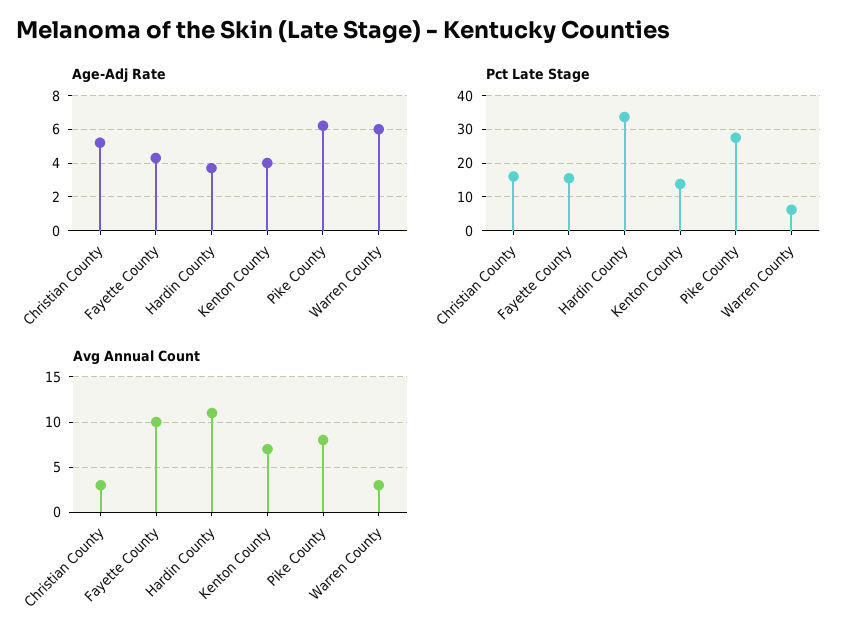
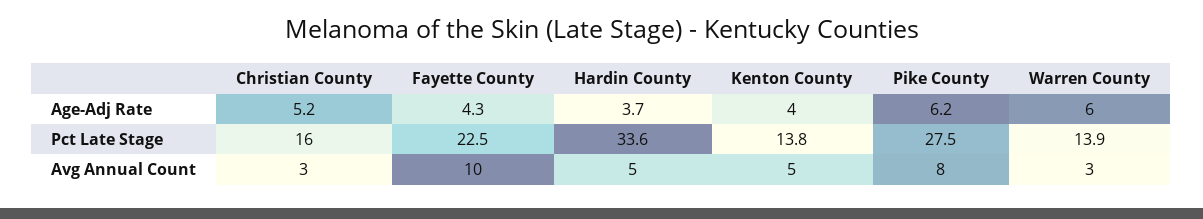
Pct Late Stage, Fayette County: 16 -> 22.5
Pct Late Stage, Warren County: 6 -> 13.9
Avg Annual Count, Hardin County: 11 -> 5
Avg Annual Count, Kenton County: 7 -> 5

